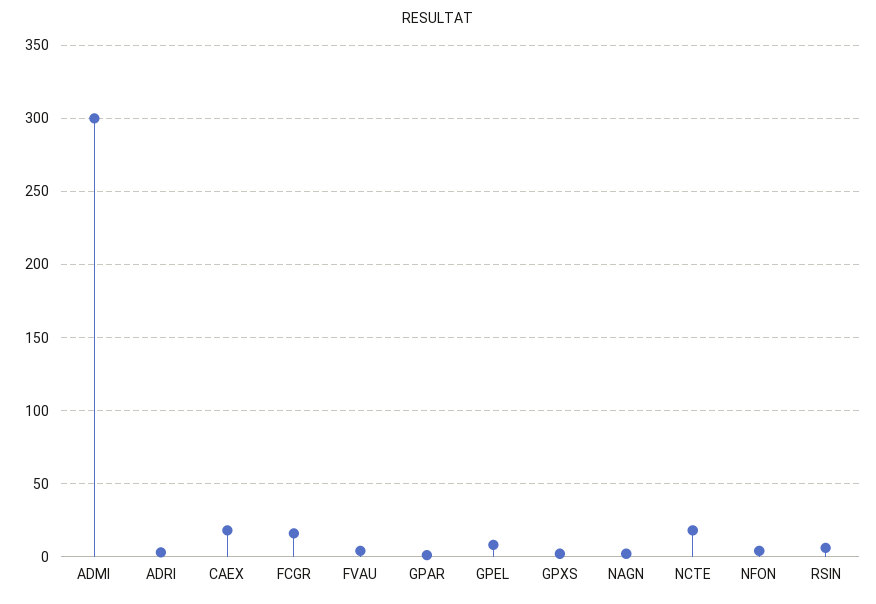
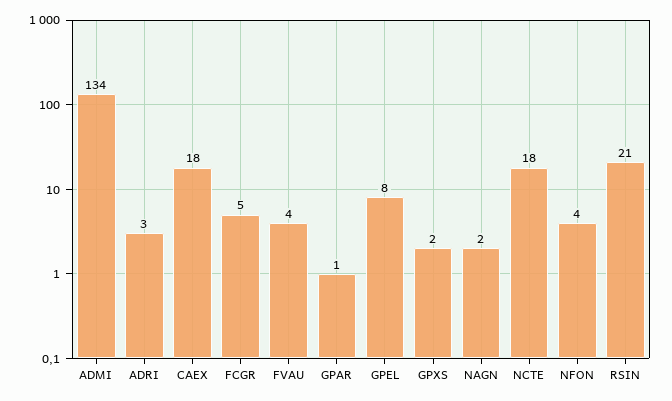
ADMI: 300 -> 134
FCGR: 15 -> 5
RSIN: 5 -> 21

